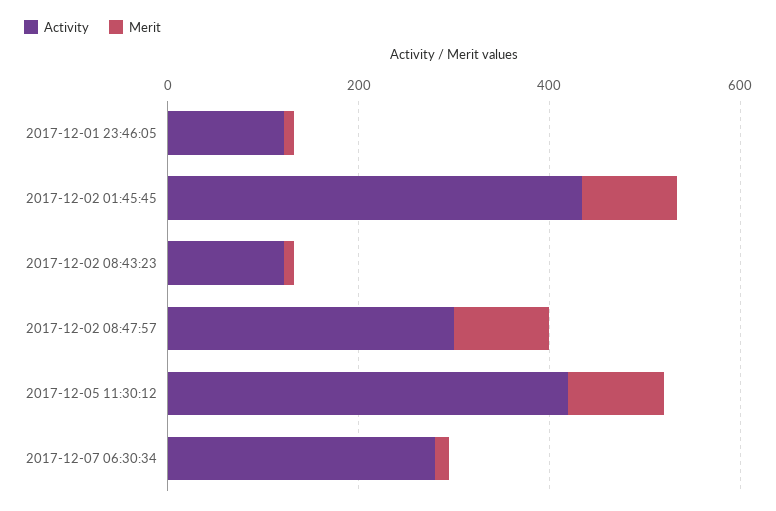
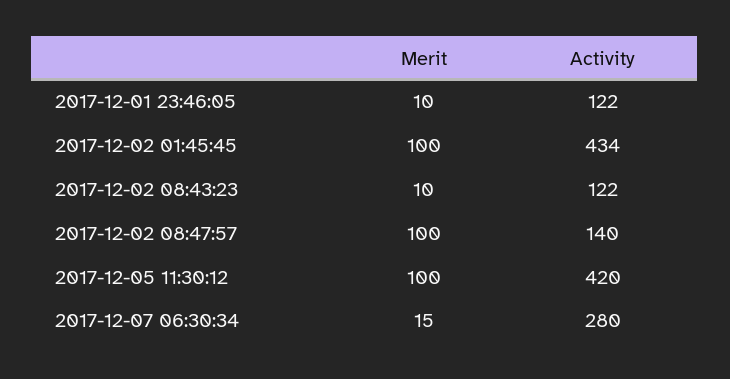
Activity, 2017-12-02 08:47:57: 300 -> 140

